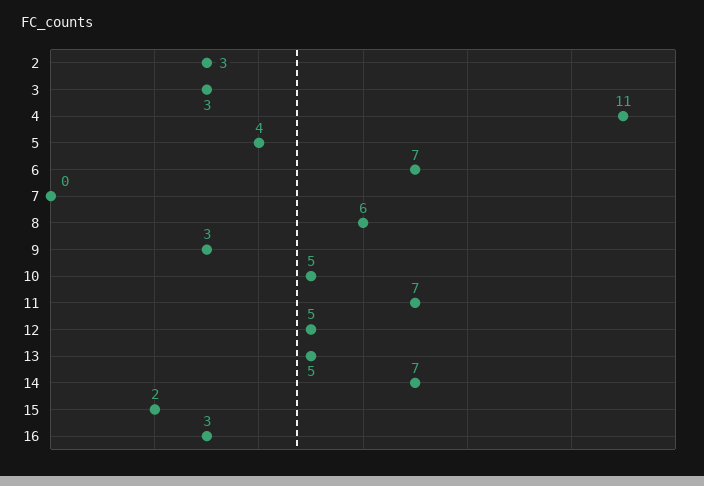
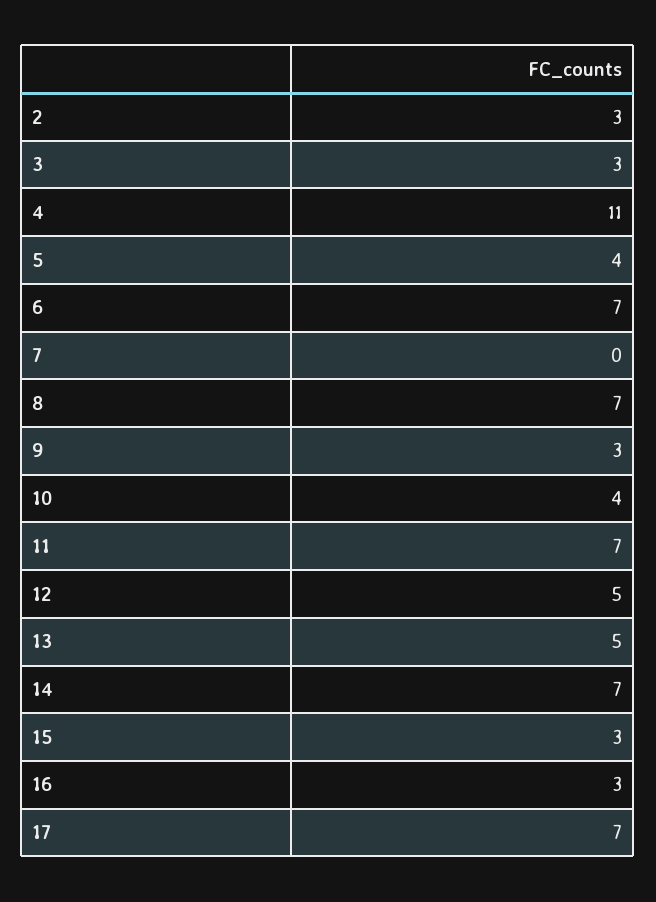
8: 6 -> 7
10: 5 -> 4
15: 2 -> 3
17: none -> 7

